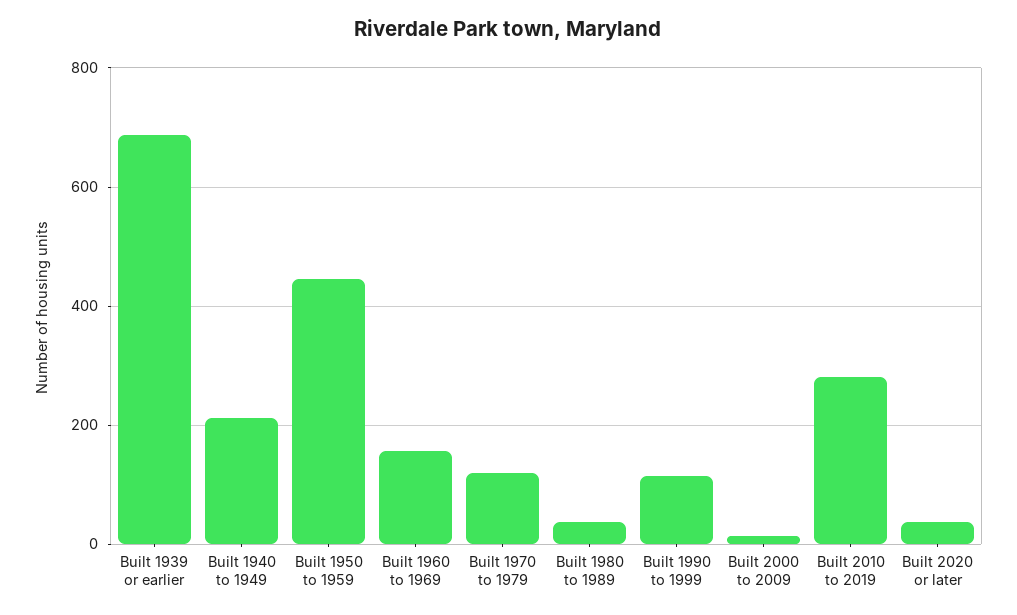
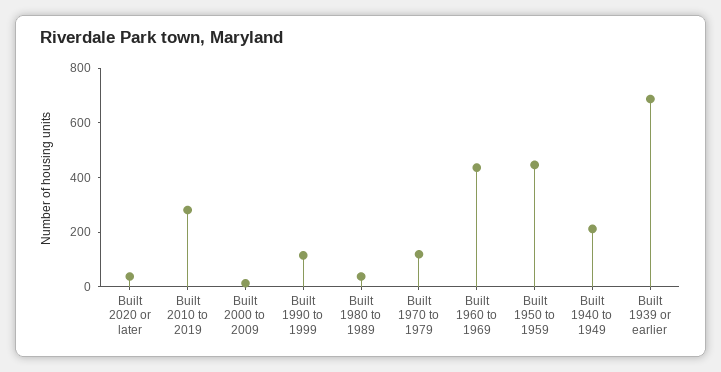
Built 1960 to 1969: 160 -> 450

